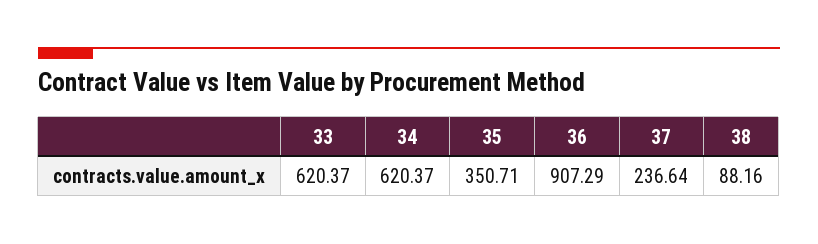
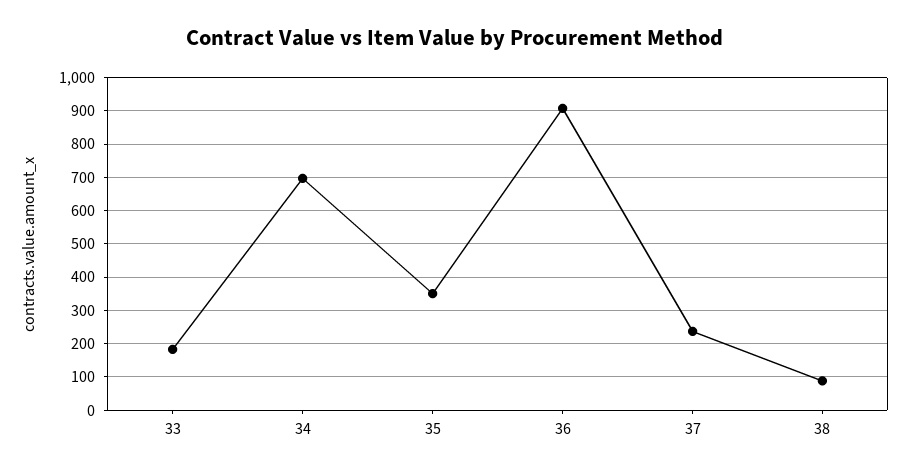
33: 620.37 -> 180
34: 620.37 -> 700

